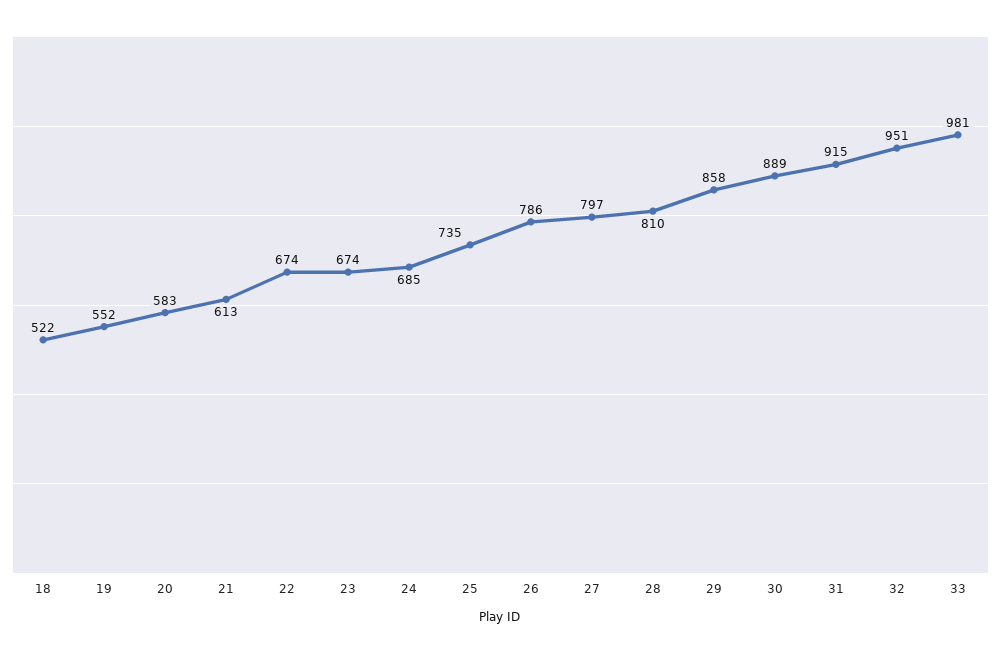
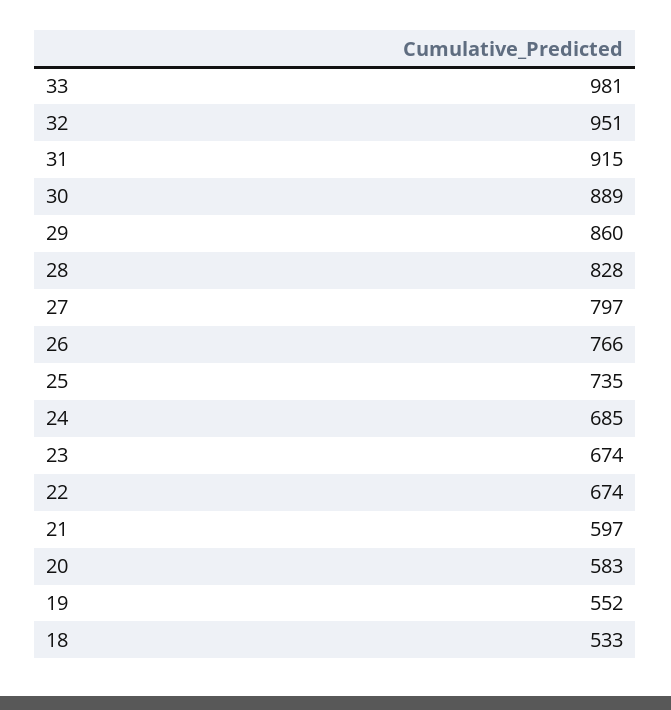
18: 522 -> 533
21: 613 -> 597
26: 786 -> 766
28: 810 -> 828
29: 858 -> 860

